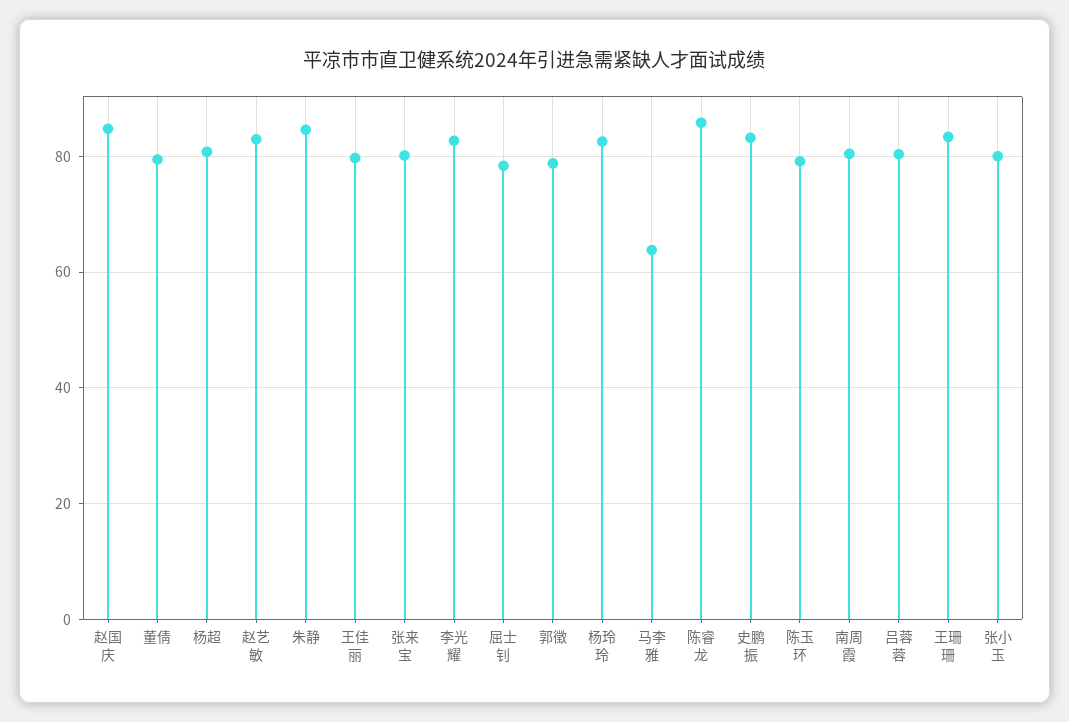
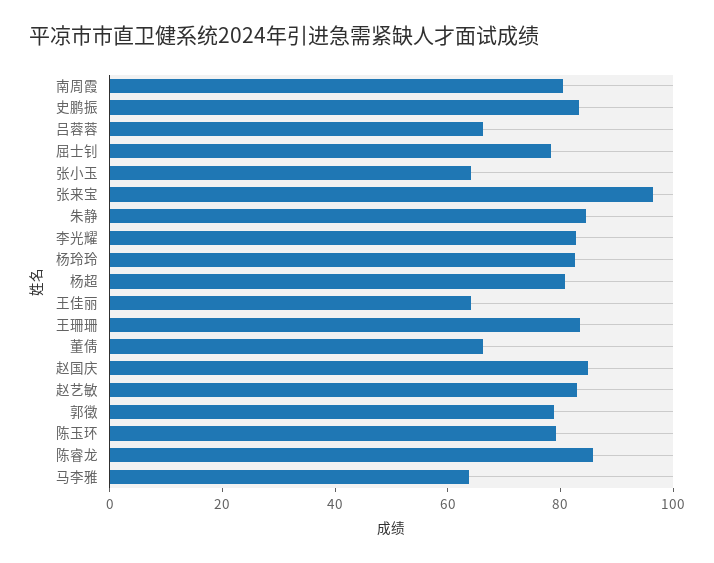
董倩: 80 -> 65
王佳丽: 80 -> 65
张来宝: 80 -> 95
吕蓉蓉: 80 -> 65
张小玉: 80 -> 65

